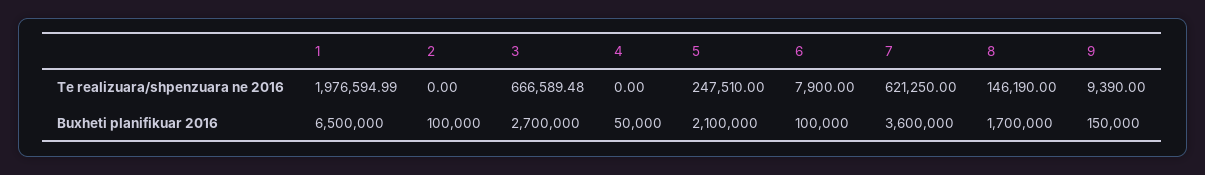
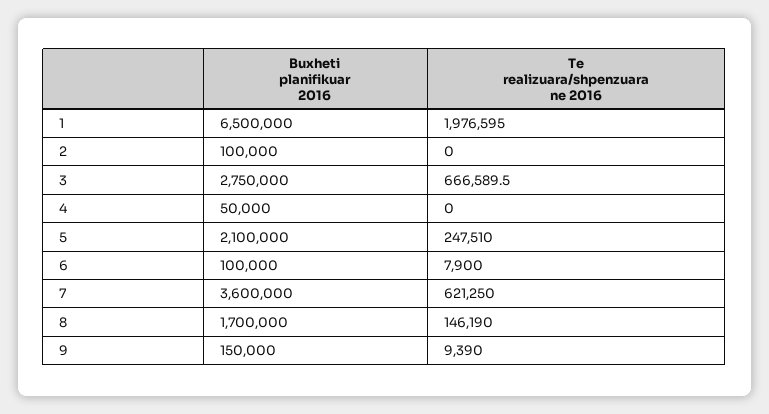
3, Buxheti planifikuar 2016: 2700000 -> 2750000

